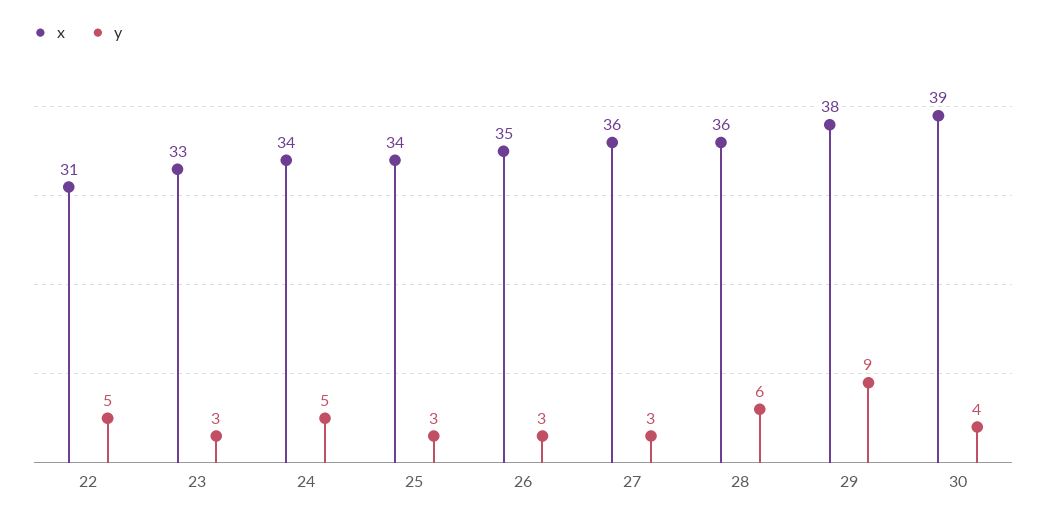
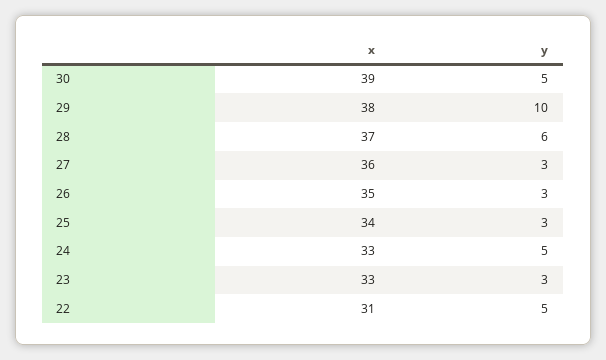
x, 24: 34 -> 33
x, 28: 36 -> 37
y, 29: 9 -> 10
y, 30: 4 -> 5

